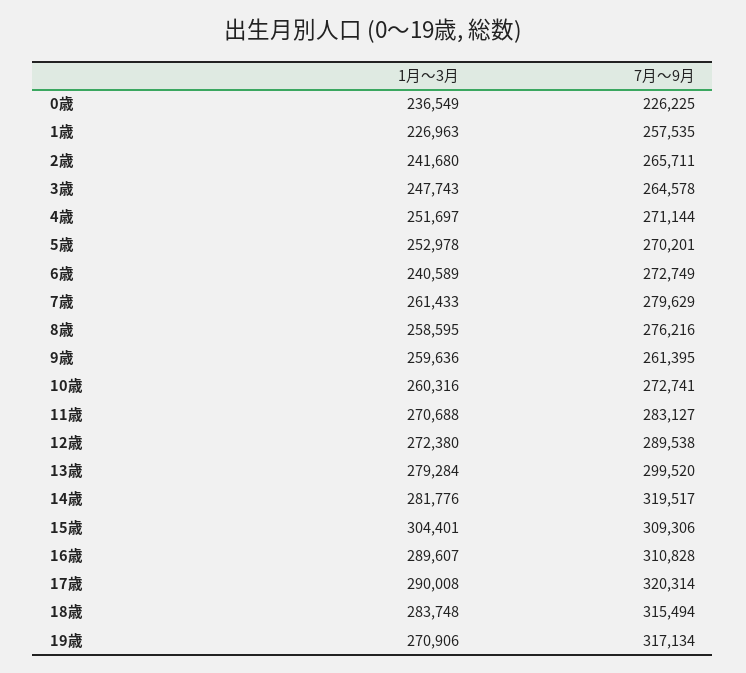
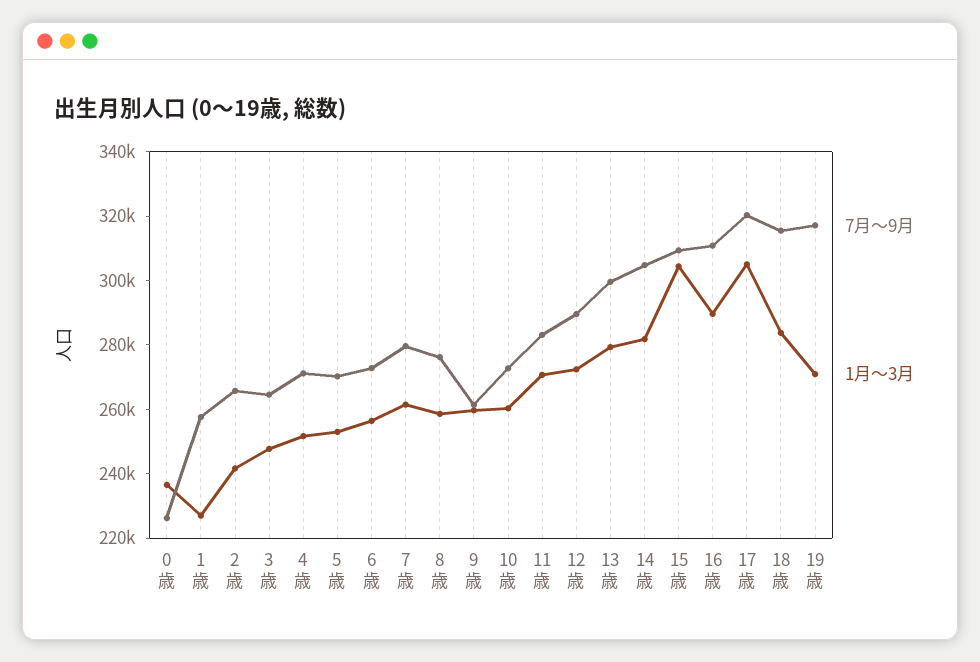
1月～3月, 6歳: 240589 -> 255000
7月～9月, 14歳: 319517 -> 305000
1月～3月, 17歳: 290008 -> 305000

